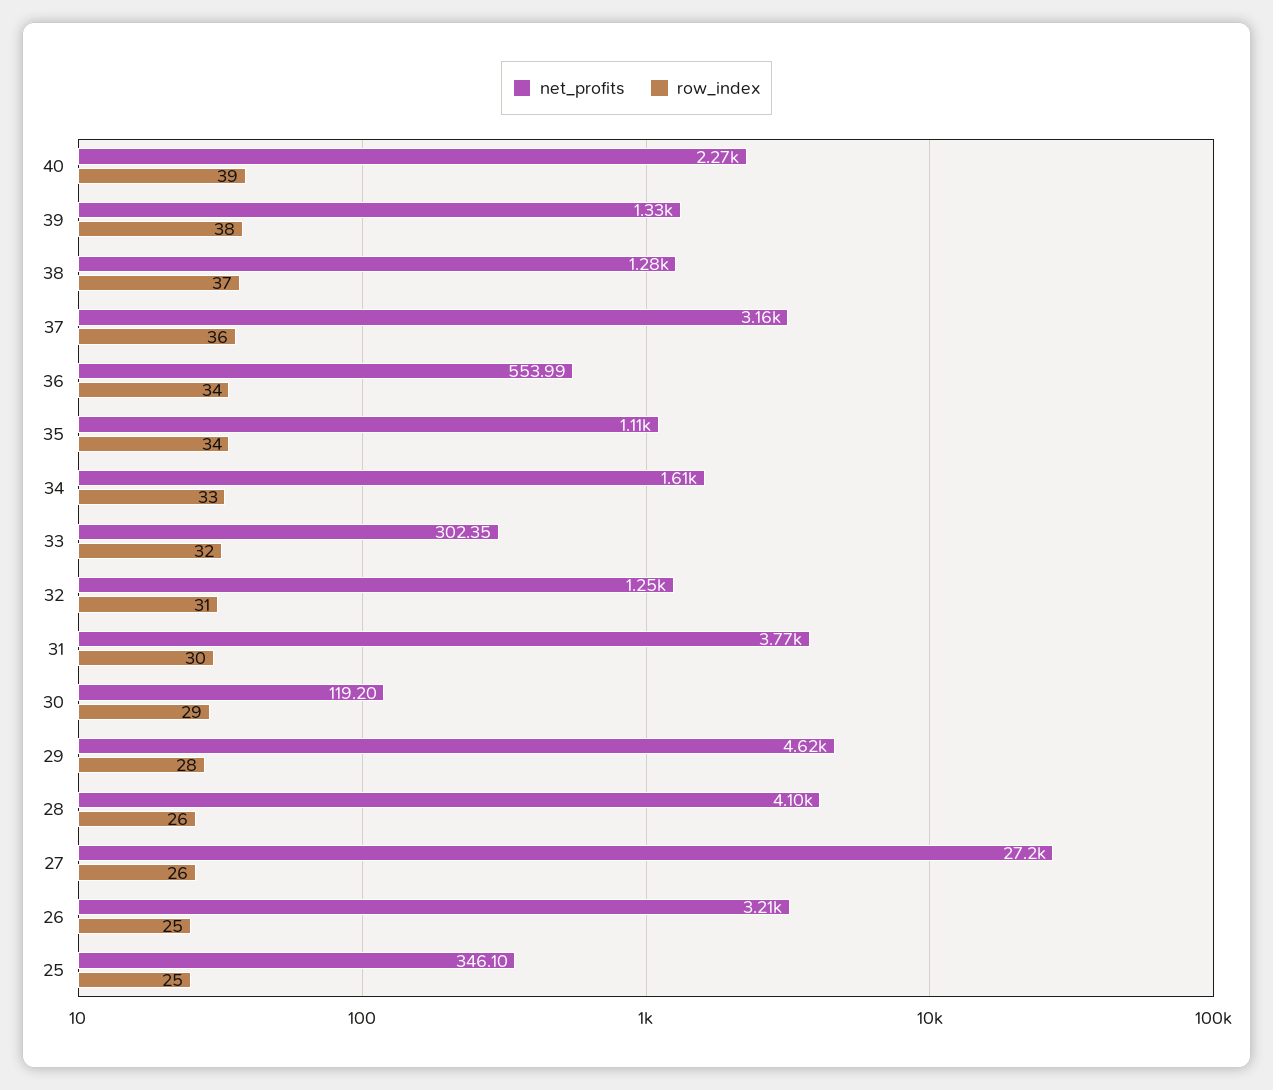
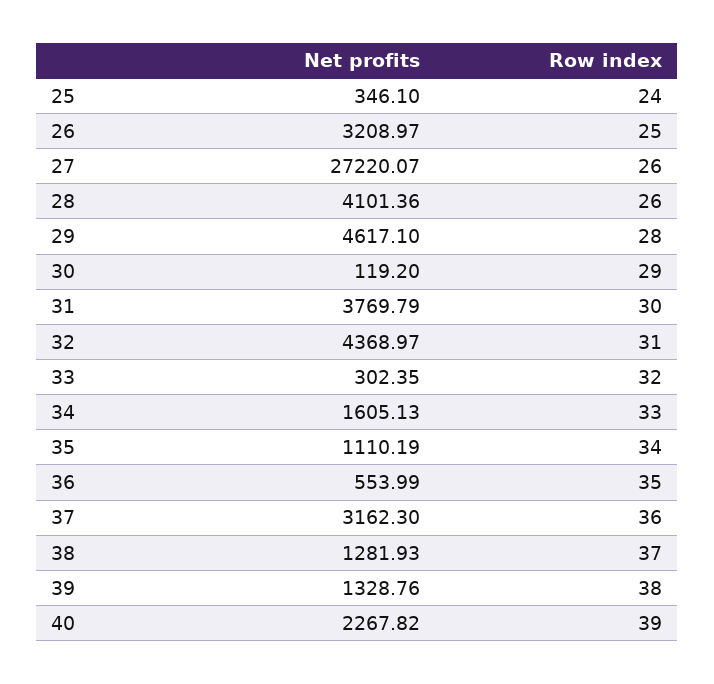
row_index, 36: 34 -> 35
net_profits, 32: 1250 -> 4368.97
row_index, 25: 25 -> 24

